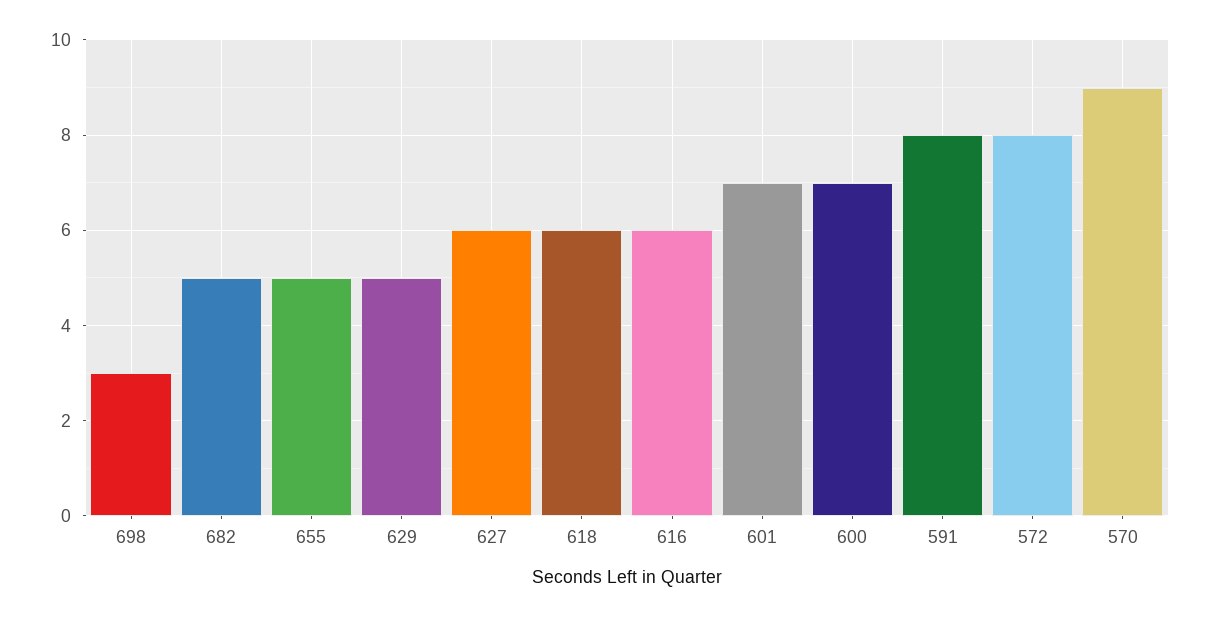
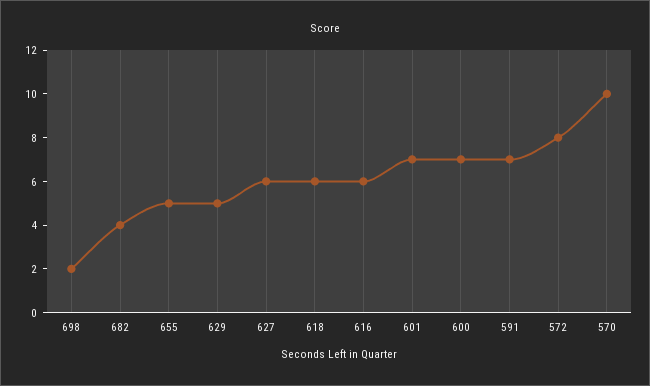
698: 3 -> 2
682: 5 -> 4
591: 8 -> 7
570: 9 -> 10

